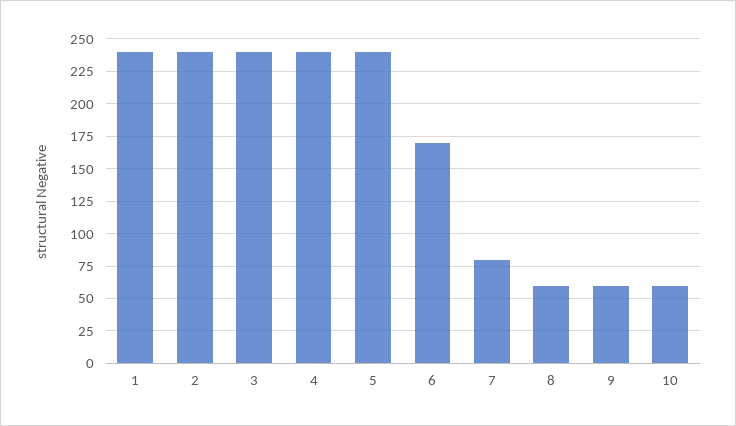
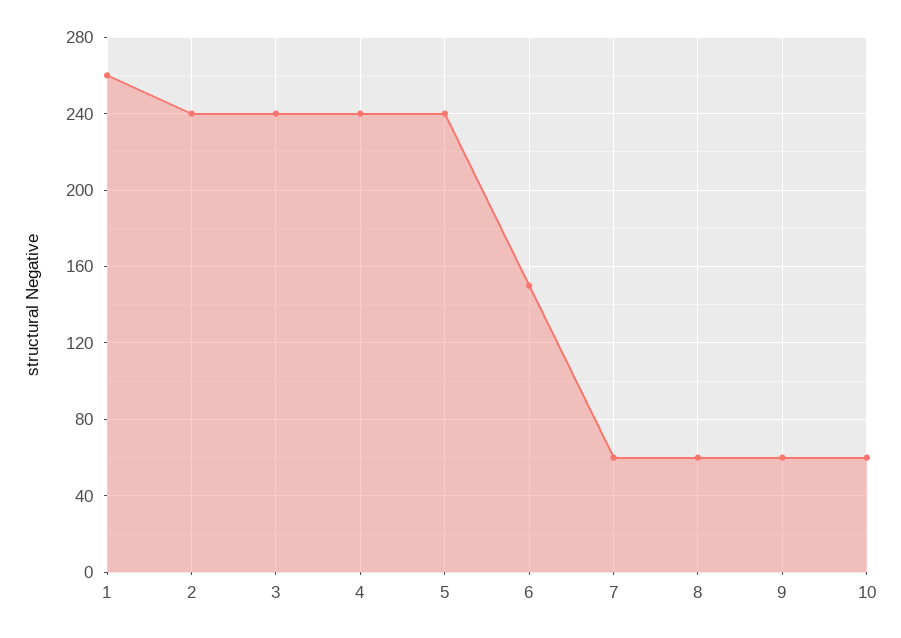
1: 240 -> 260
6: 170 -> 150
7: 80 -> 60

